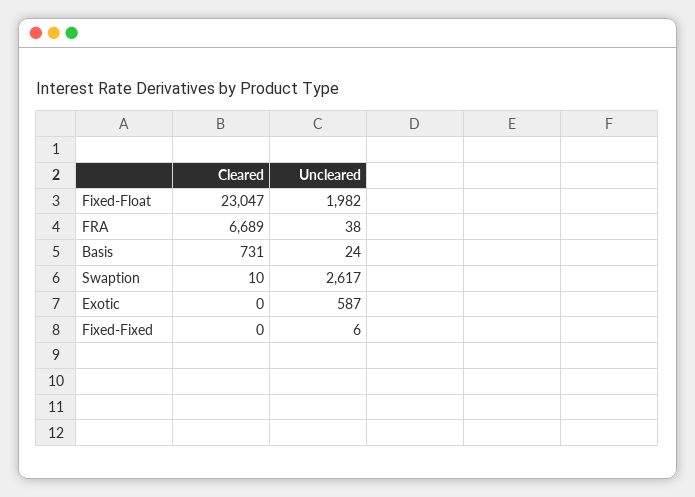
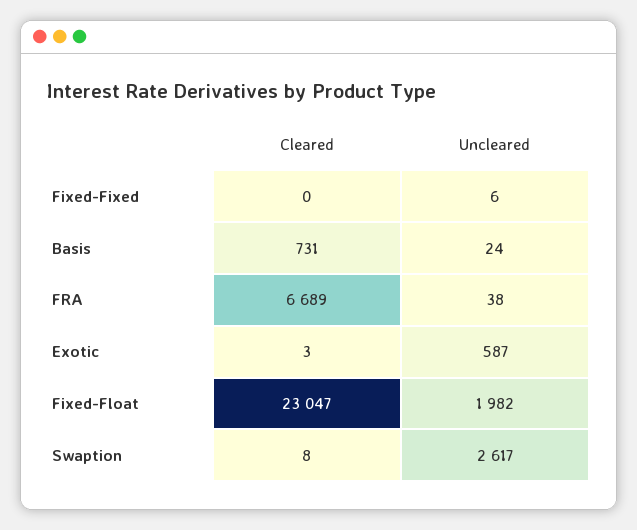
Cleared, Swaption: 10 -> 8
Cleared, Exotic: 0 -> 3

